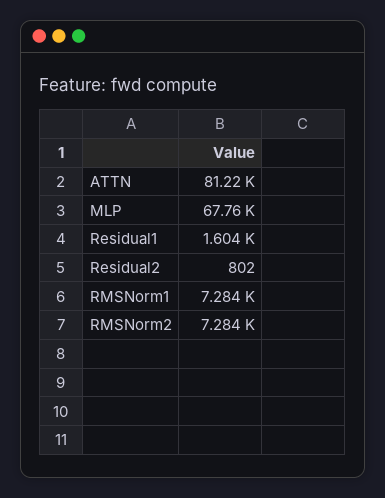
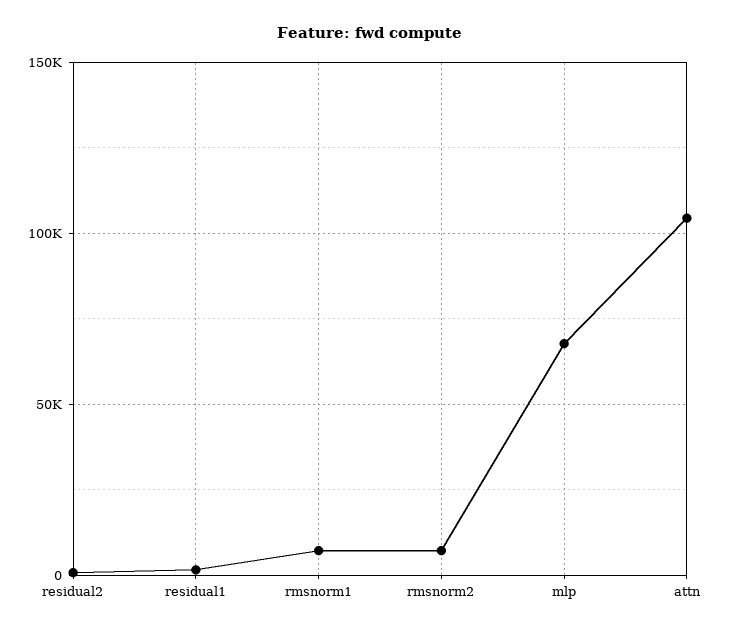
ATTN: 81220 -> 105000

